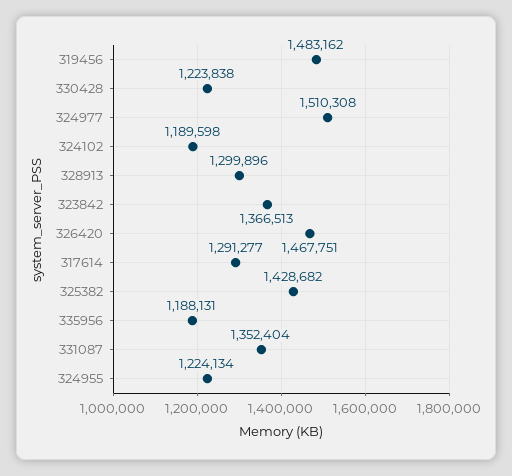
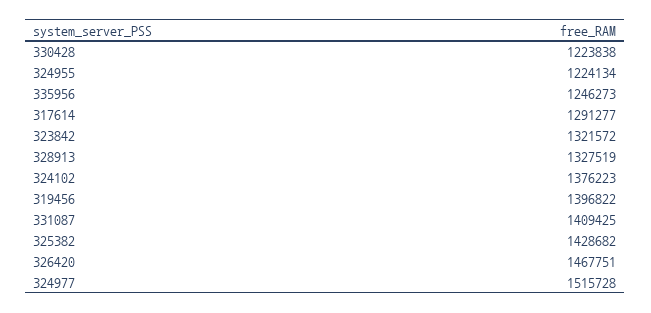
319456: 1483162 -> 1396822
324977: 1510308 -> 1515728
324102: 1189598 -> 1376223
328913: 1299896 -> 1327519
323842: 1366513 -> 1321572
335956: 1188131 -> 1246273
331087: 1352404 -> 1409425

